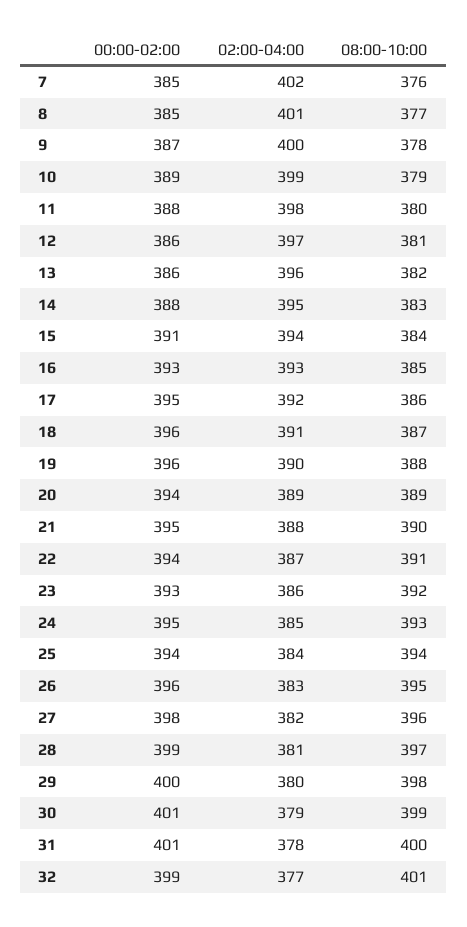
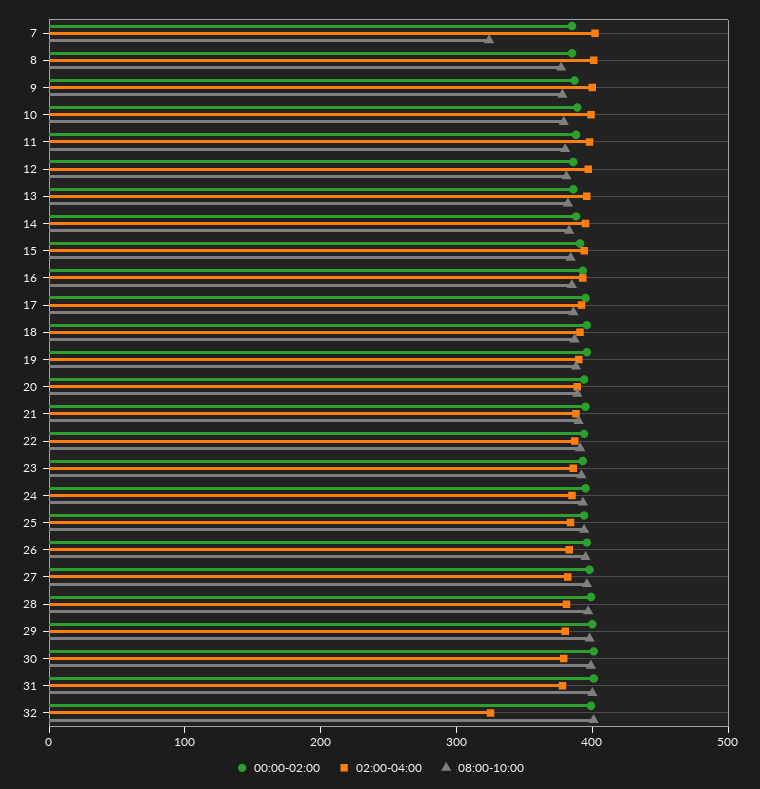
08:00-10:00, 7: 376 -> 320
02:00-04:00, 32: 377 -> 320

